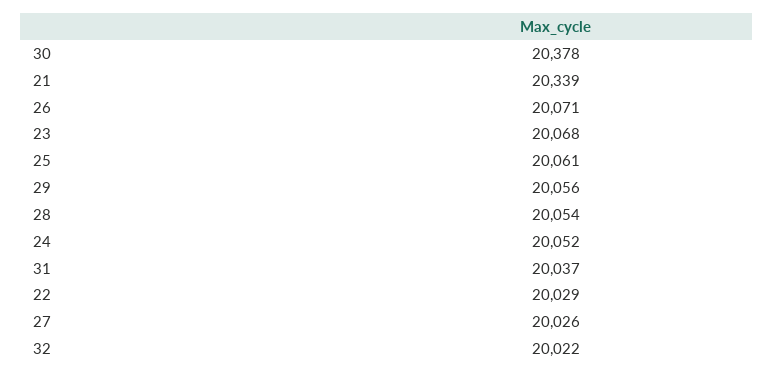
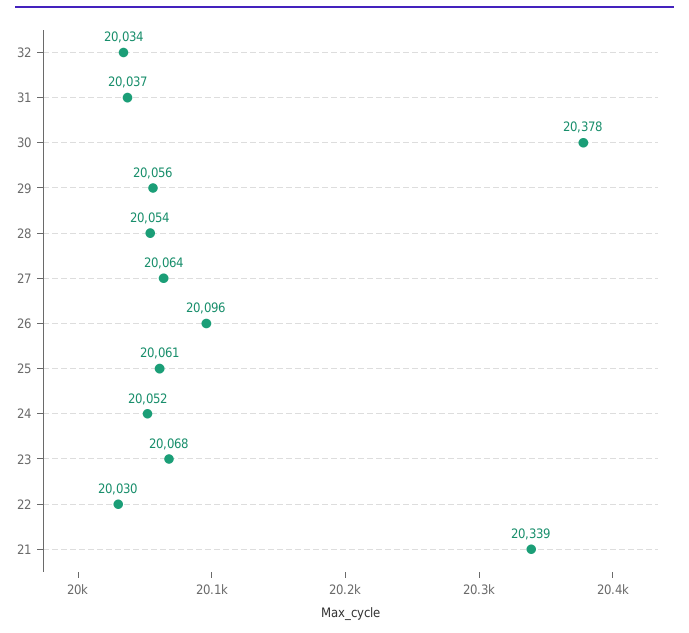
26: 20071 -> 20096
22: 20029 -> 20030
27: 20026 -> 20064
32: 20022 -> 20034

